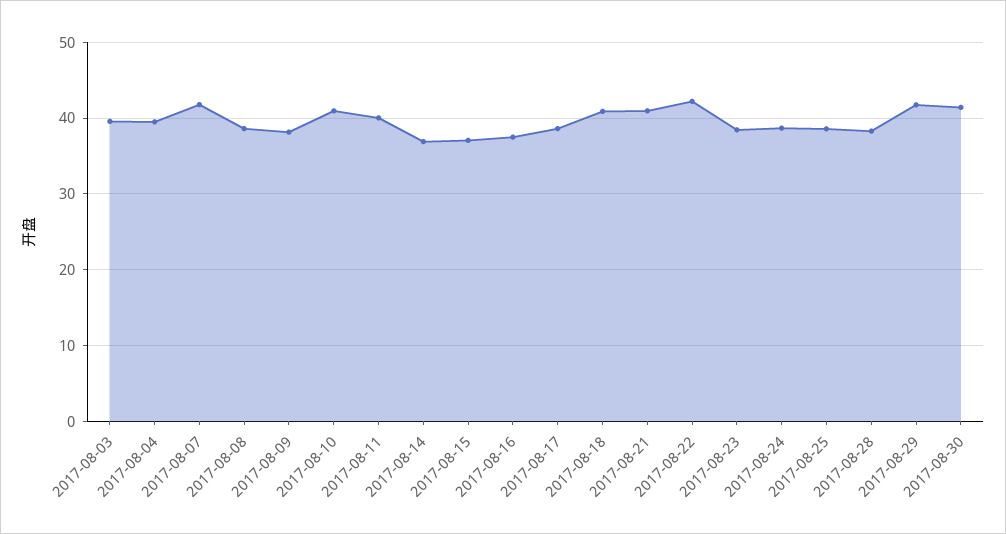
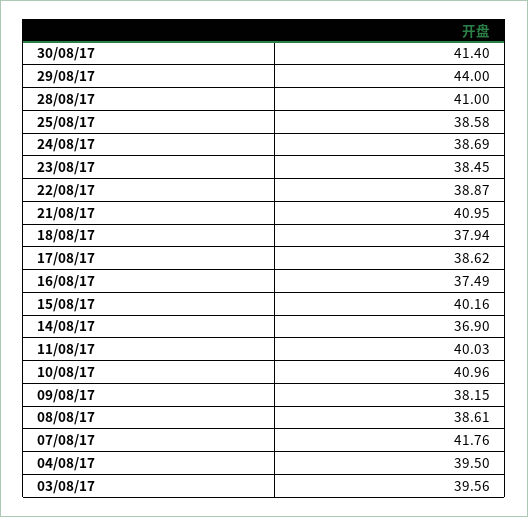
2017-08-15: 37 -> 40.16
2017-08-18: 41 -> 37.94
2017-08-22: 42 -> 38.87
2017-08-28: 38 -> 41
2017-08-29: 42 -> 44

